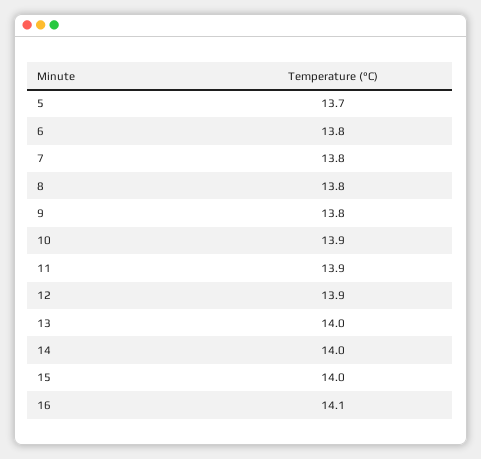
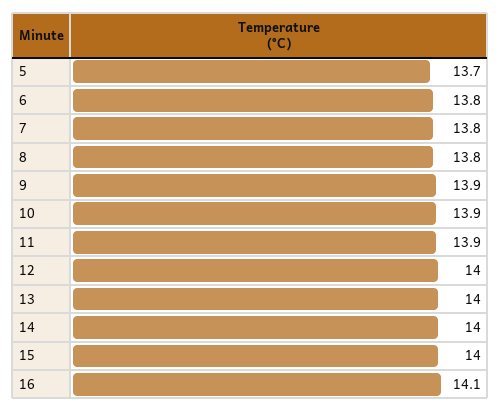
9: 13.8 -> 13.9
12: 13.9 -> 14

